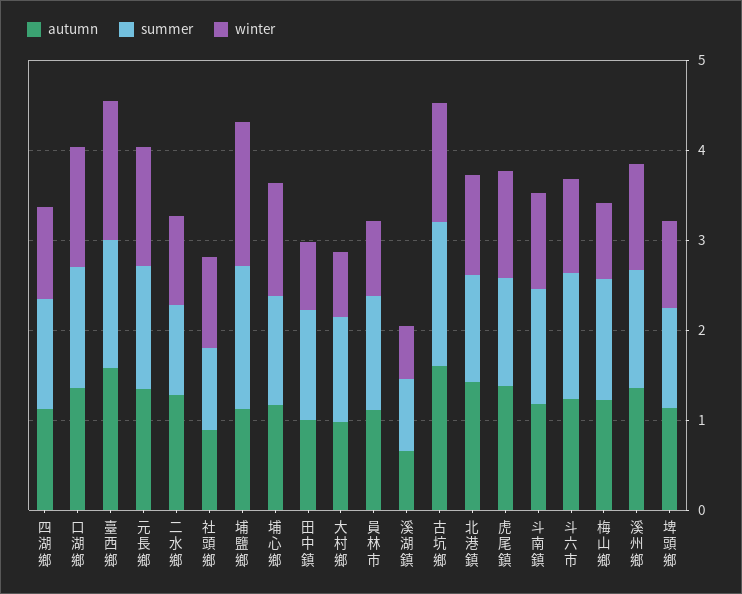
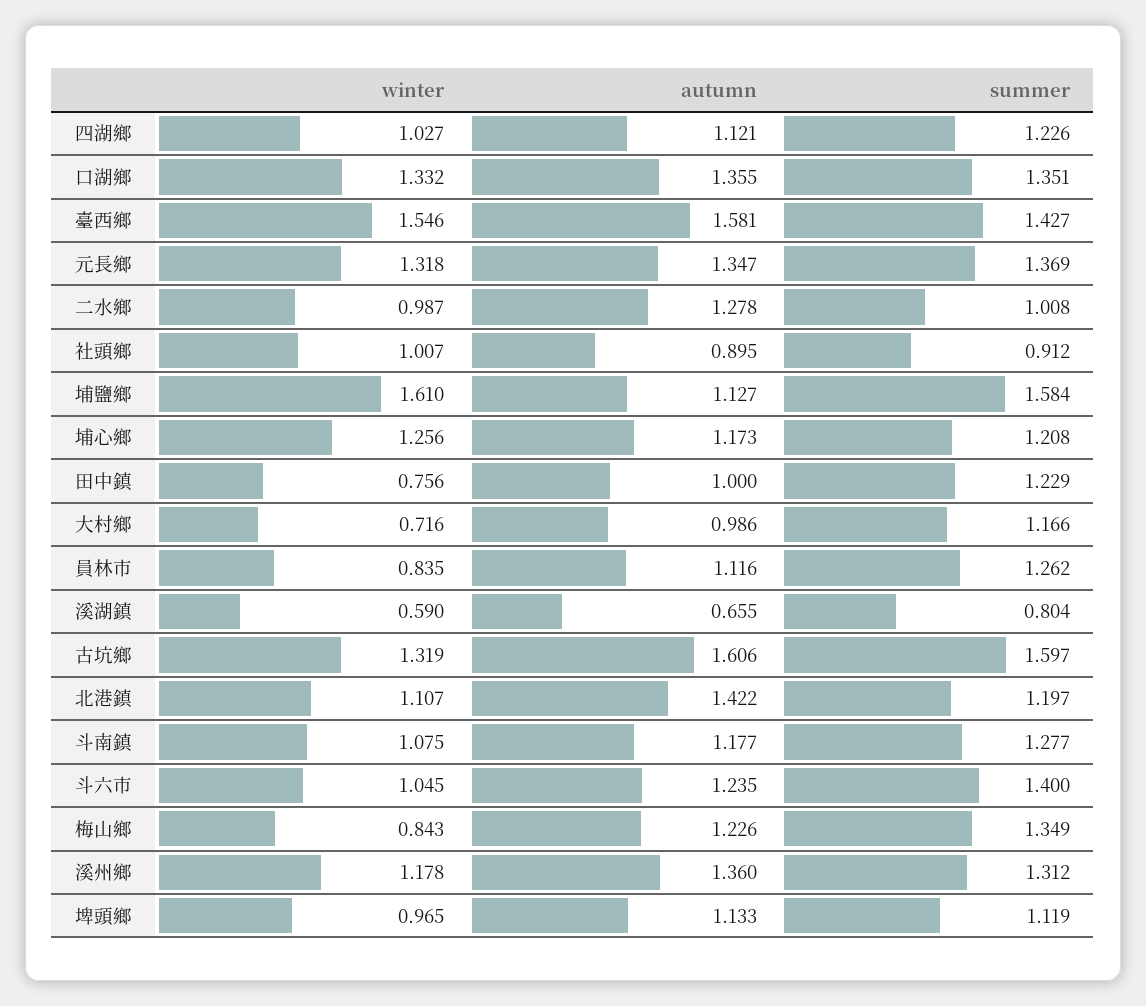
autumn, 虎尾鎮: 1.4 -> none
summer, 虎尾鎮: 1.2 -> none
winter, 虎尾鎮: 1.2 -> none

